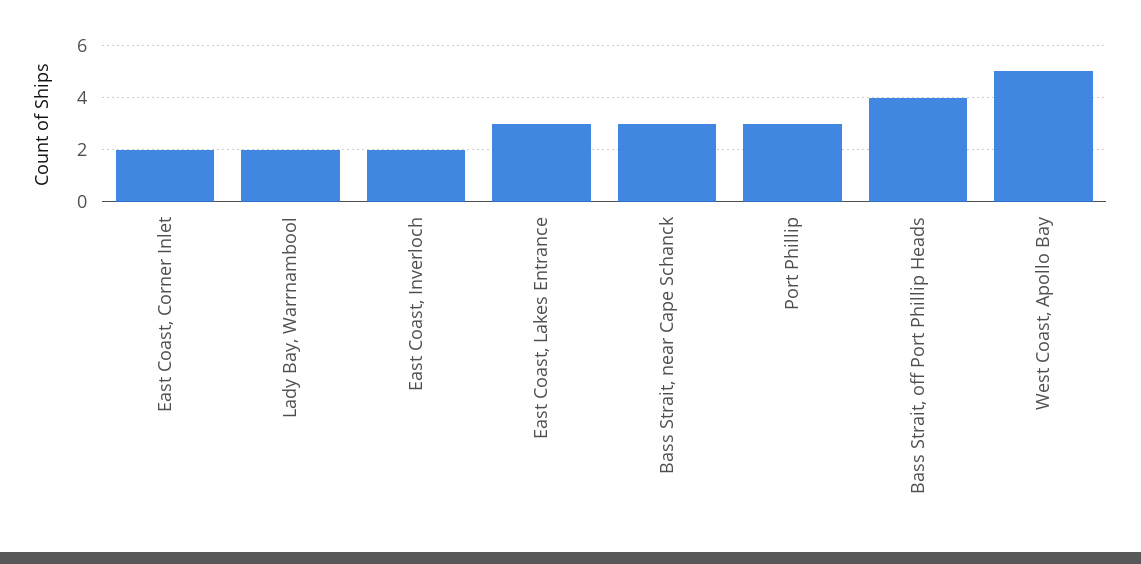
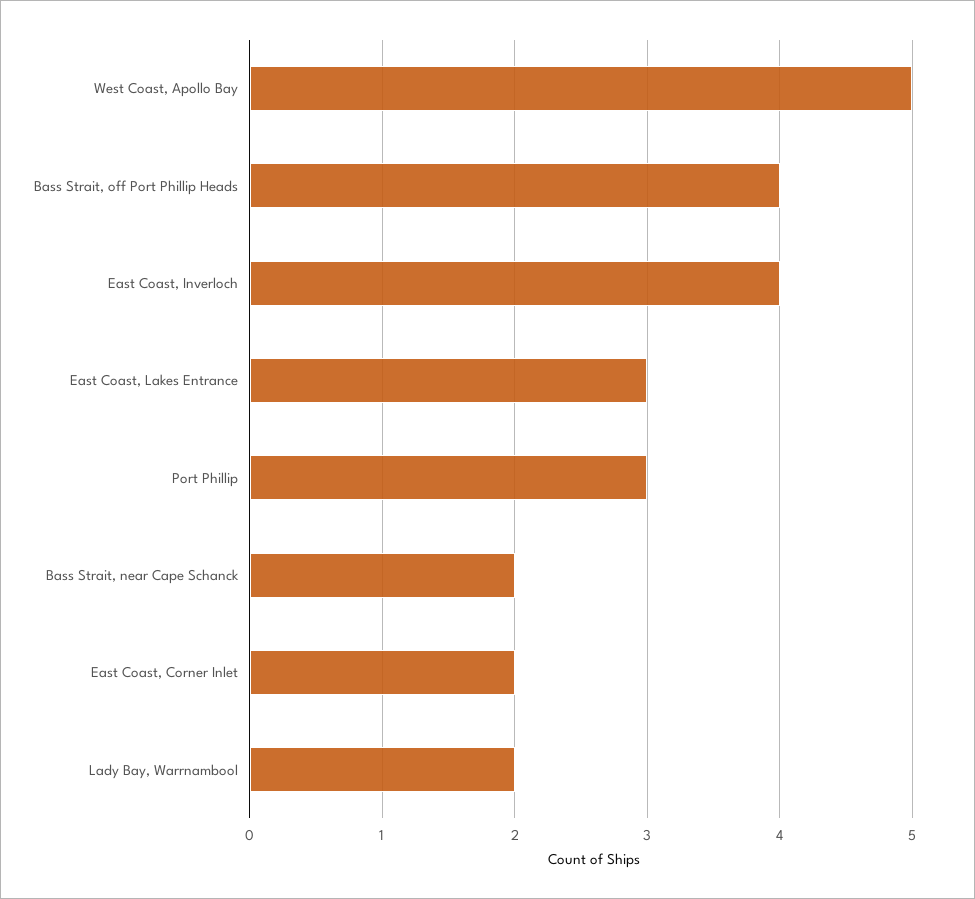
East Coast, Inverloch: 2 -> 4
Bass Strait, near Cape Schanck: 3 -> 2

